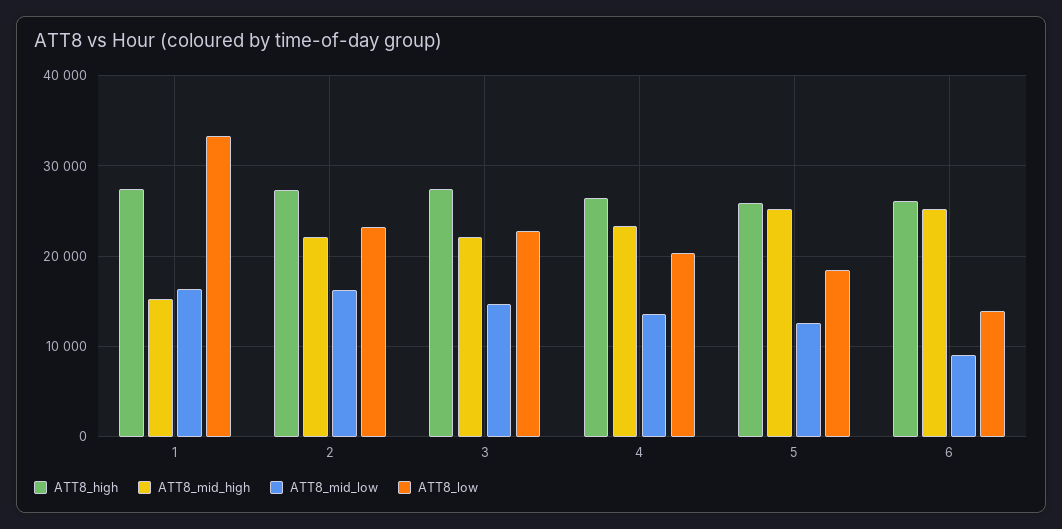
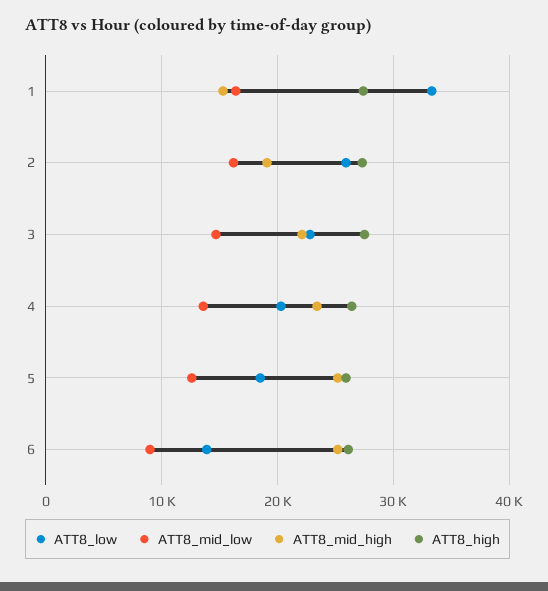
ATT8_mid_high, 2: 22000 -> 19000
ATT8_low, 2: 23000 -> 26000

